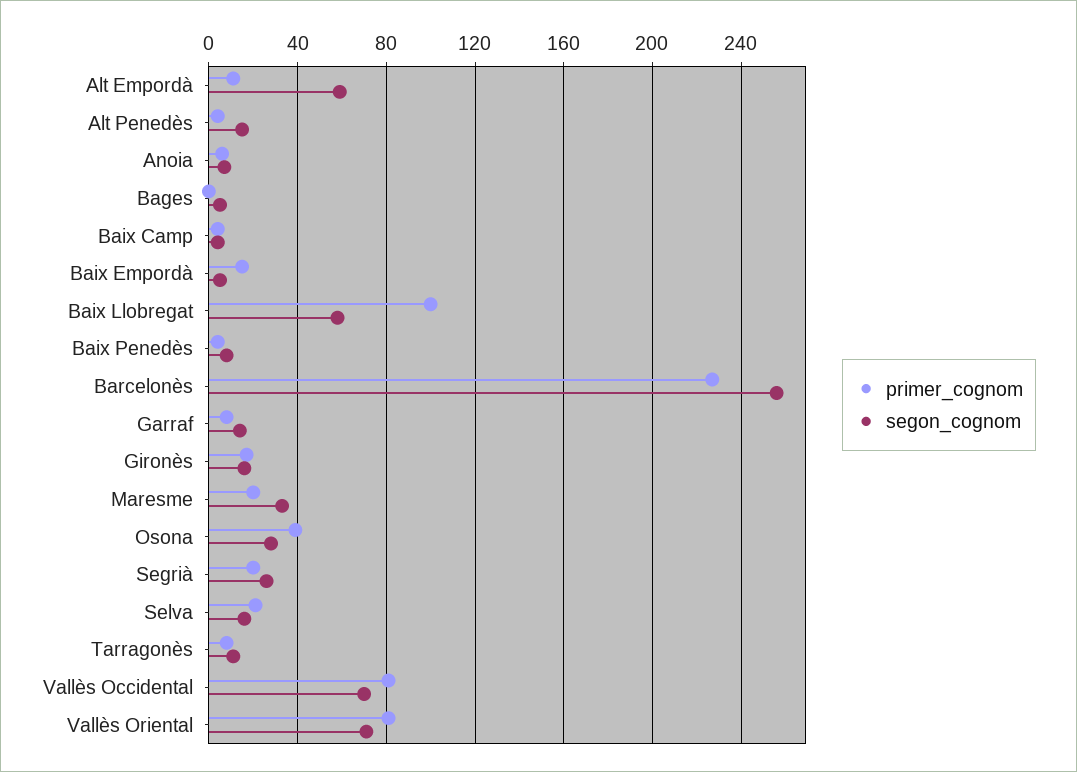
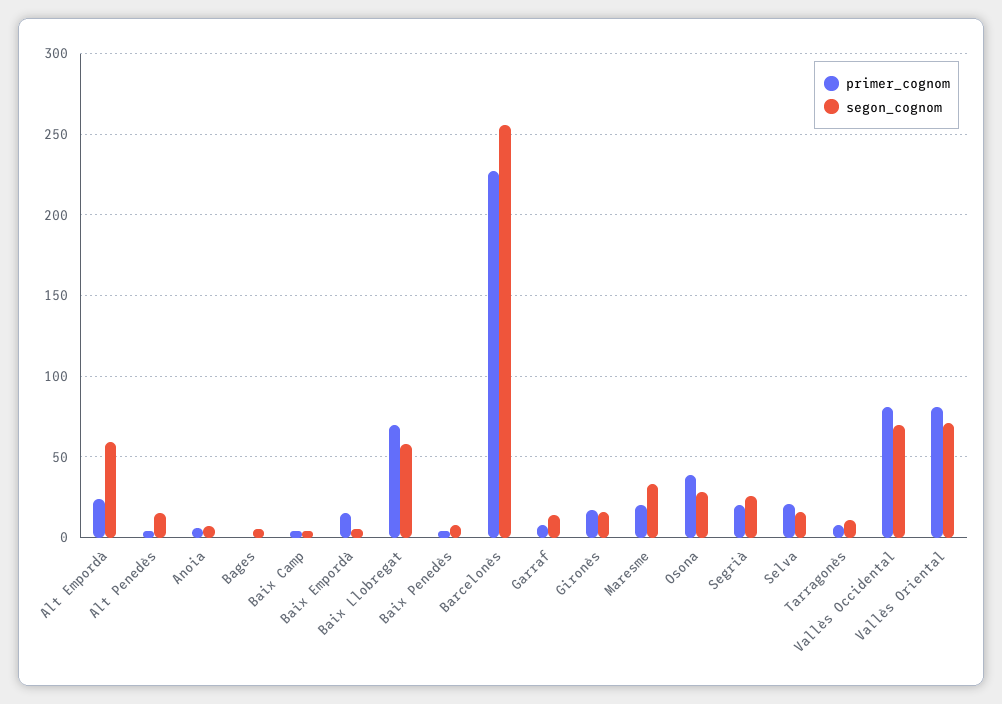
primer_cognom, Alt Empordà: 10 -> 25
primer_cognom, Baix Llobregat: 100 -> 70

